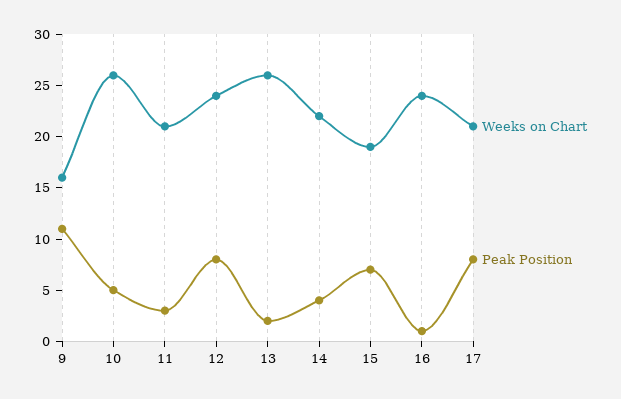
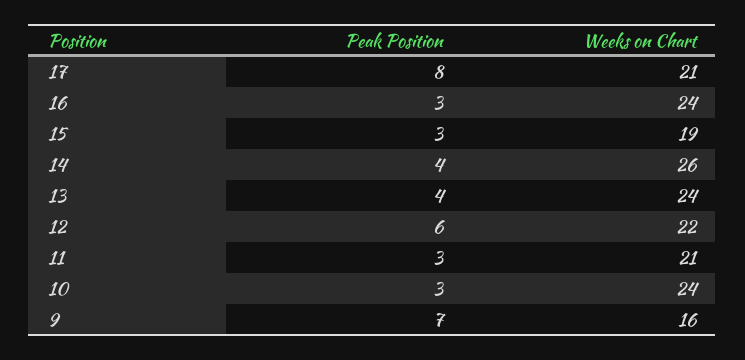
Peak Position, 9: 11 -> 7
Weeks on Chart, 10: 26 -> 24
Peak Position, 10: 5 -> 3
Weeks on Chart, 12: 24 -> 22
Peak Position, 12: 8 -> 6
Weeks on Chart, 13: 26 -> 24
Peak Position, 13: 2 -> 4
Weeks on Chart, 14: 22 -> 26
Peak Position, 15: 7 -> 3
Peak Position, 16: 1 -> 3

